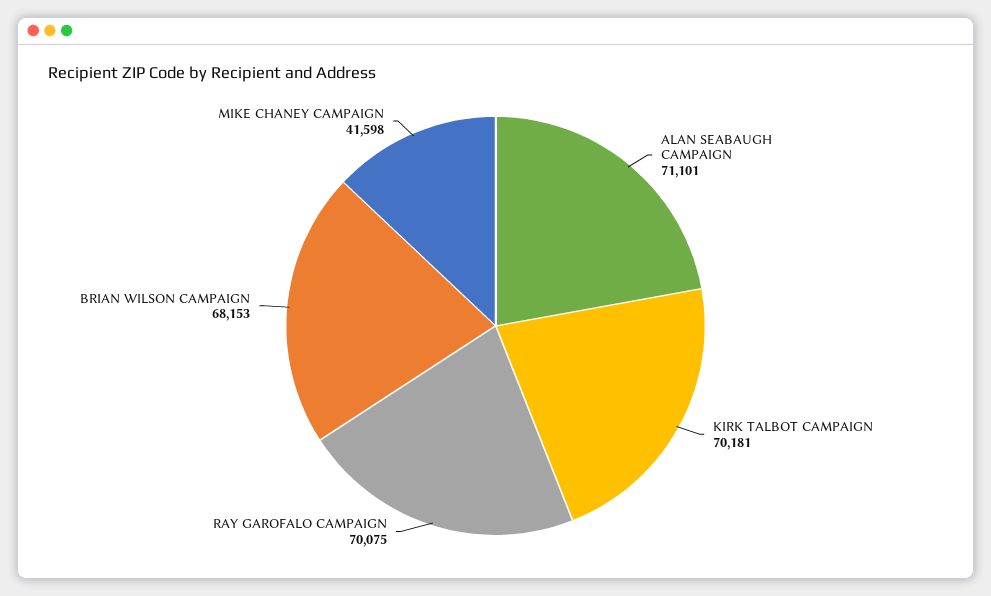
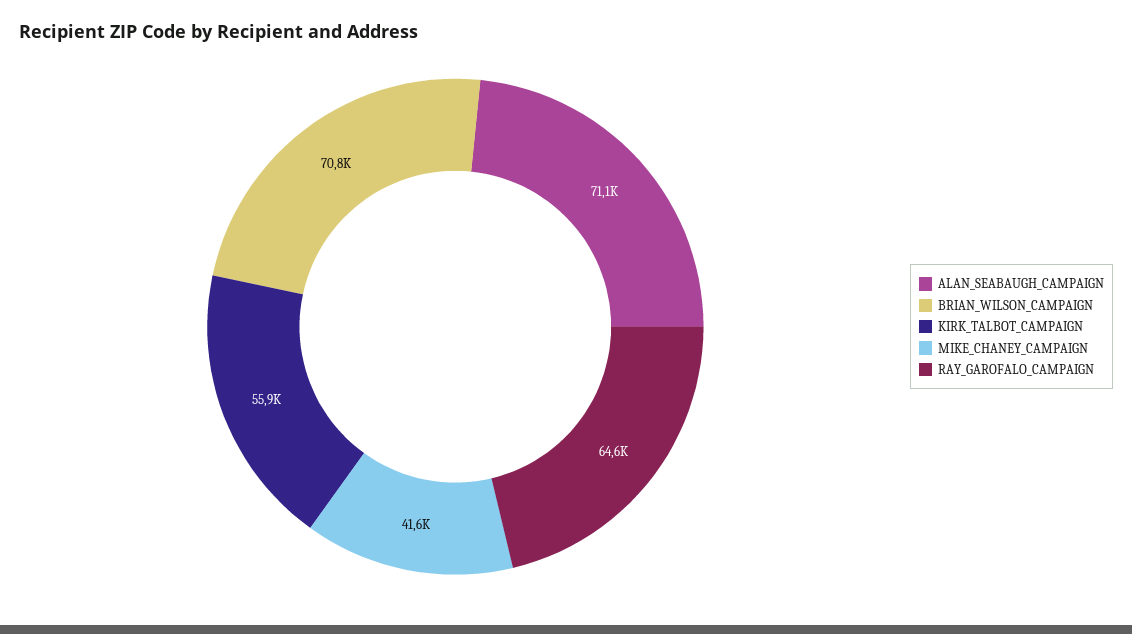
KIRK TALBOT CAMPAIGN: 70181 -> 55900
RAY GAROFALO CAMPAIGN: 70075 -> 64600
BRIAN WILSON CAMPAIGN: 68153 -> 70800

